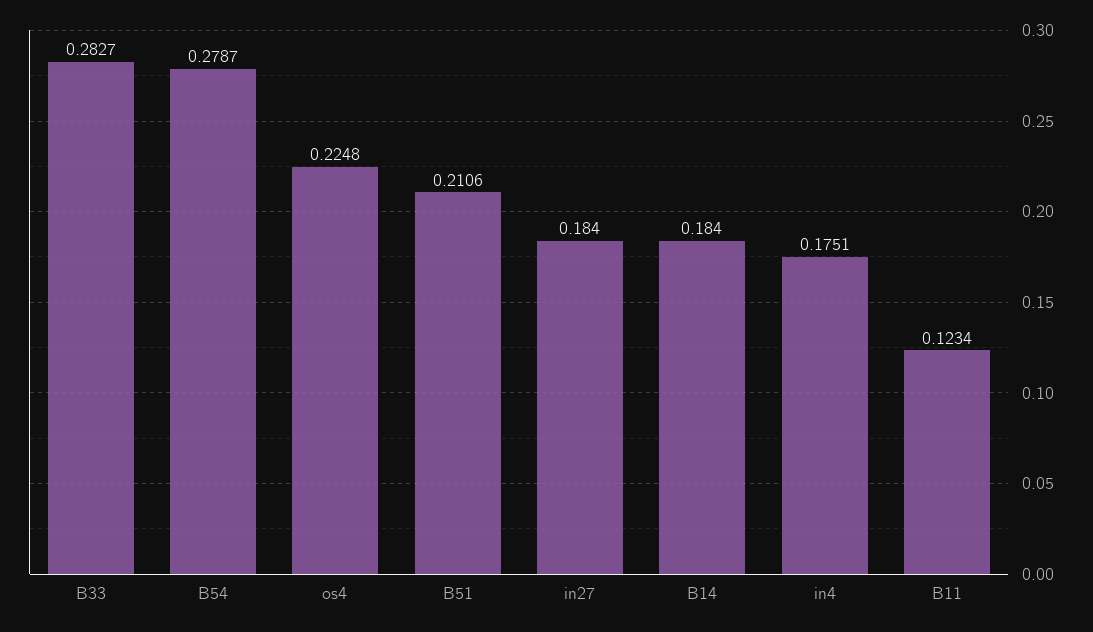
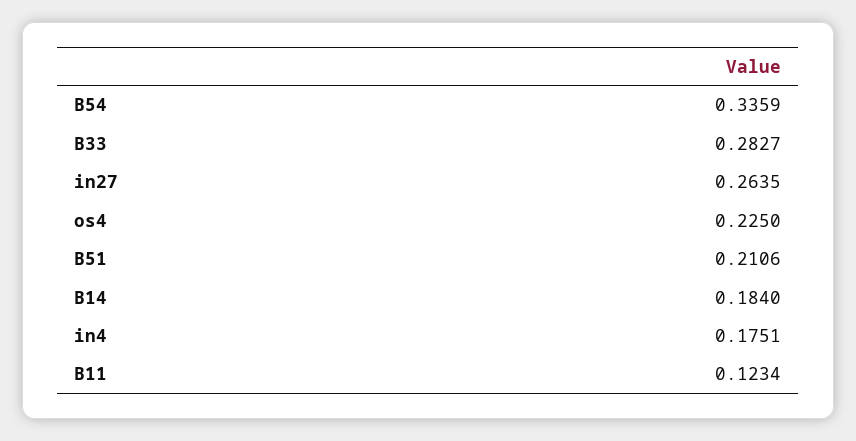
B54: 0.2787 -> 0.3359
os4: 0.2248 -> 0.225
in27: 0.184 -> 0.2635

